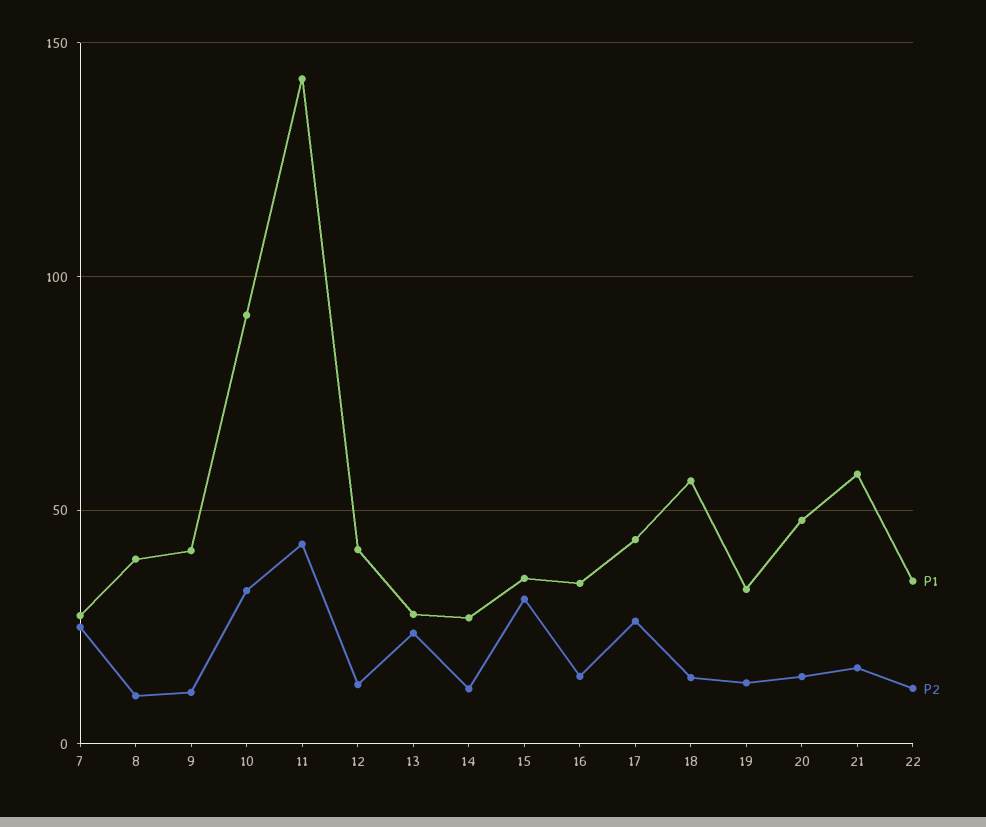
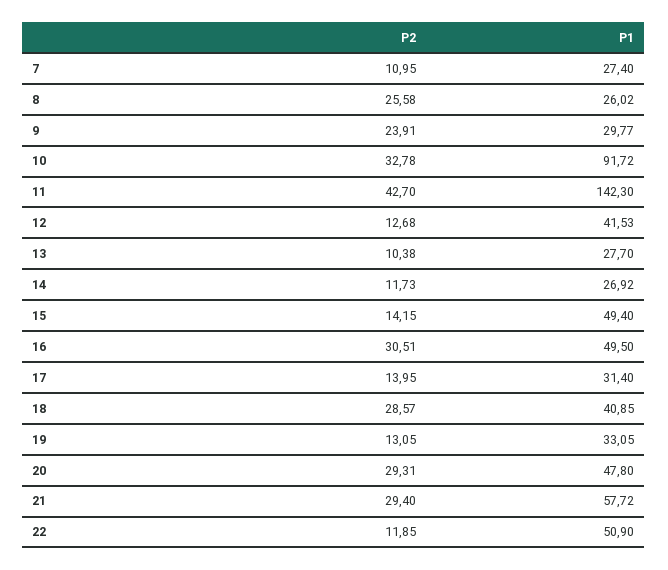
P2, 7: 25 -> 10.95
P1, 8: 40 -> 26.02
P2, 8: 10 -> 25.58
P1, 9: 40 -> 29.77
P2, 9: 10 -> 23.91
P2, 13: 25 -> 10.38
P1, 15: 35 -> 49.4
P2, 15: 30 -> 14.15
P1, 16: 35 -> 49.5
P2, 16: 15 -> 30.51
P1, 17: 45 -> 31.4
P2, 17: 25 -> 13.95
P1, 18: 55 -> 40.85
P2, 18: 15 -> 28.57
P2, 20: 15 -> 29.31
P2, 21: 15 -> 29.4
P1, 22: 35 -> 50.9

